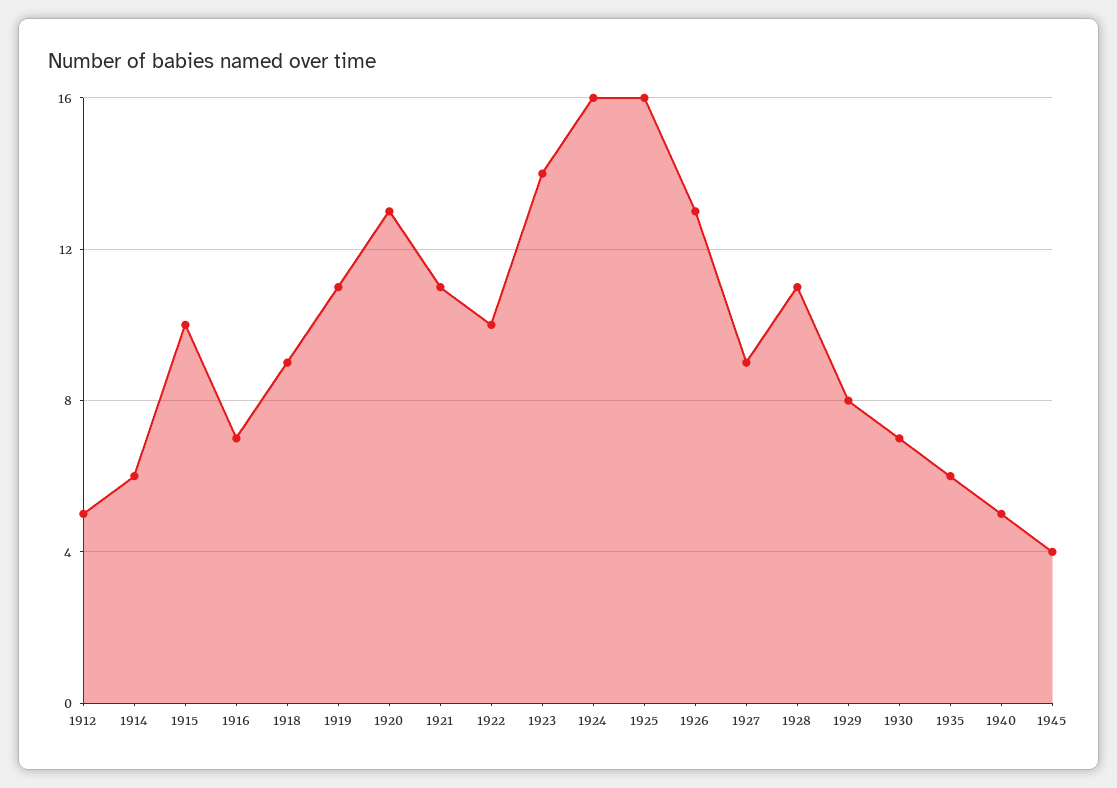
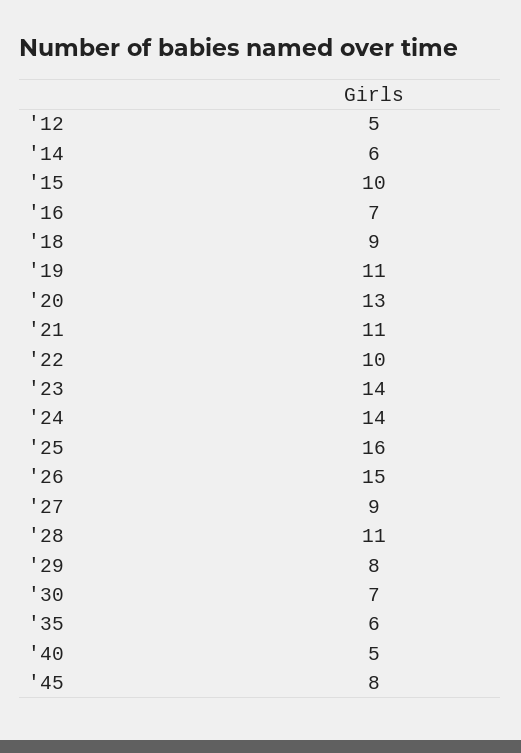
1924: 16 -> 14
1926: 13 -> 15
1945: 4 -> 8

